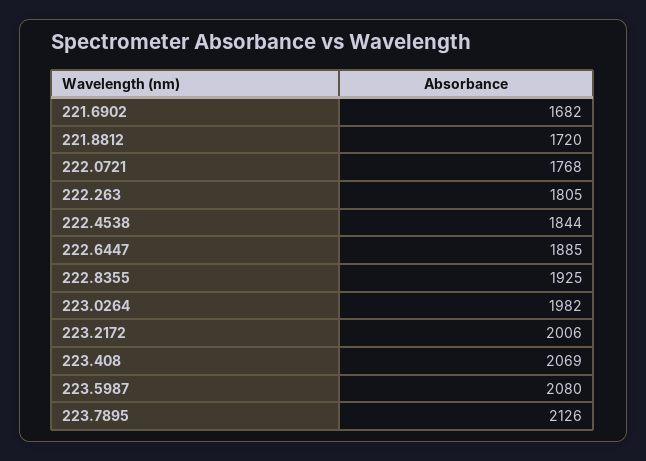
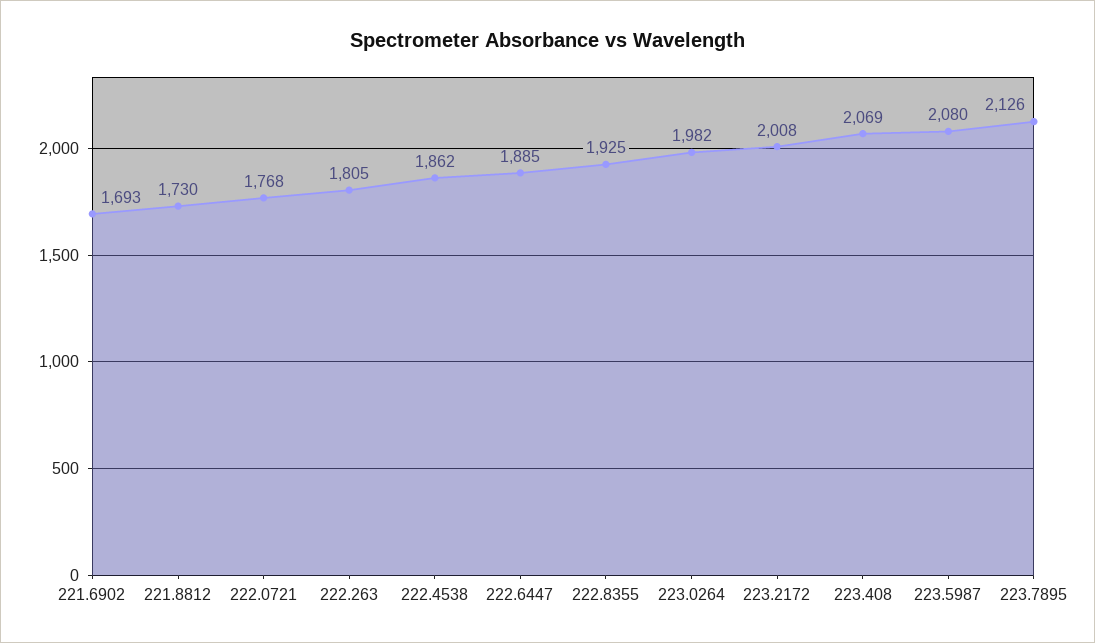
221.6902: 1682 -> 1693
221.8812: 1720 -> 1730
222.4538: 1844 -> 1862
223.2172: 2006 -> 2008

